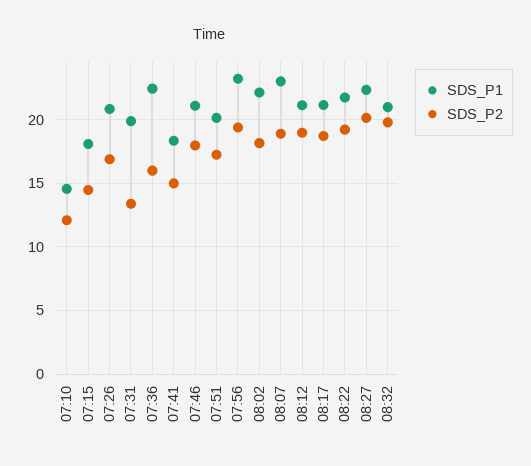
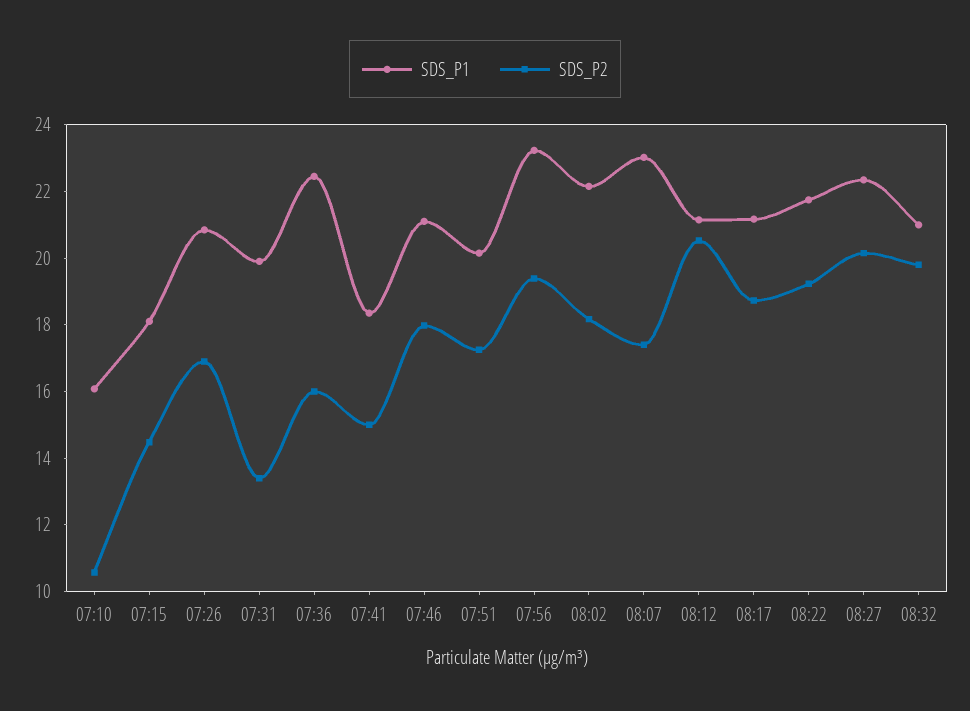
SDS_P1, 07:10: 14.5 -> 16
SDS_P2, 07:10: 12 -> 10.5
SDS_P2, 08:07: 19 -> 17.5
SDS_P2, 08:12: 19 -> 20.5

